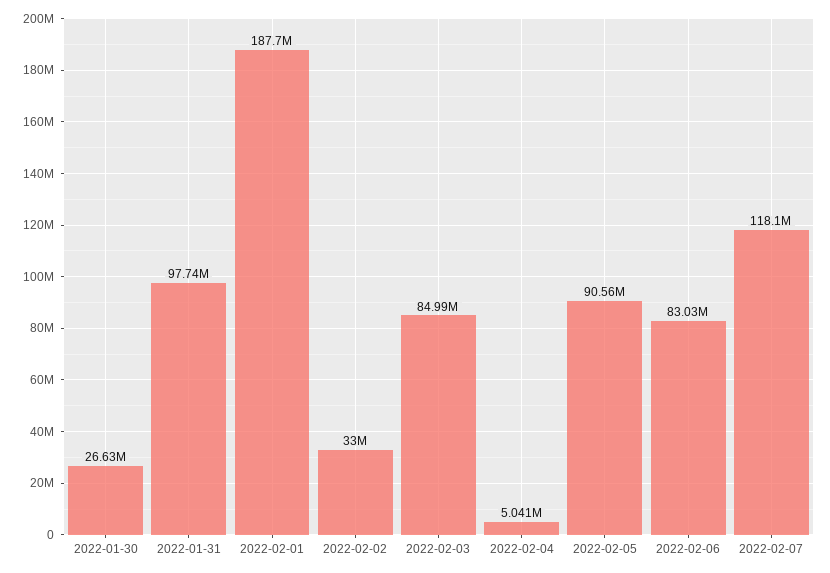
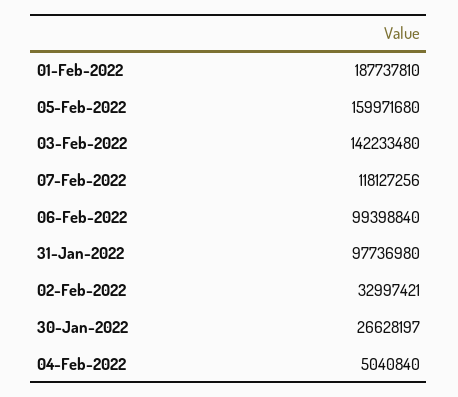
2022-02-03: 84990000 -> 142233480
2022-02-05: 90560000 -> 159971680
2022-02-06: 83030000 -> 99398840

